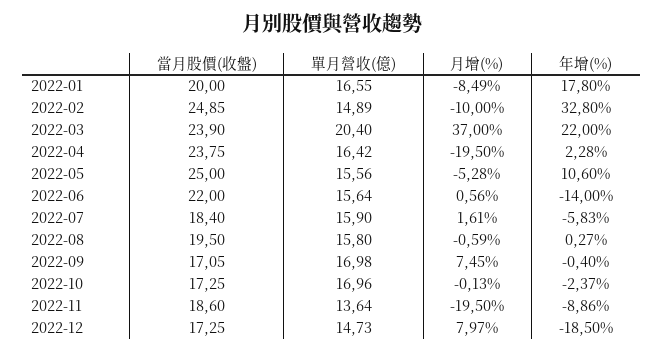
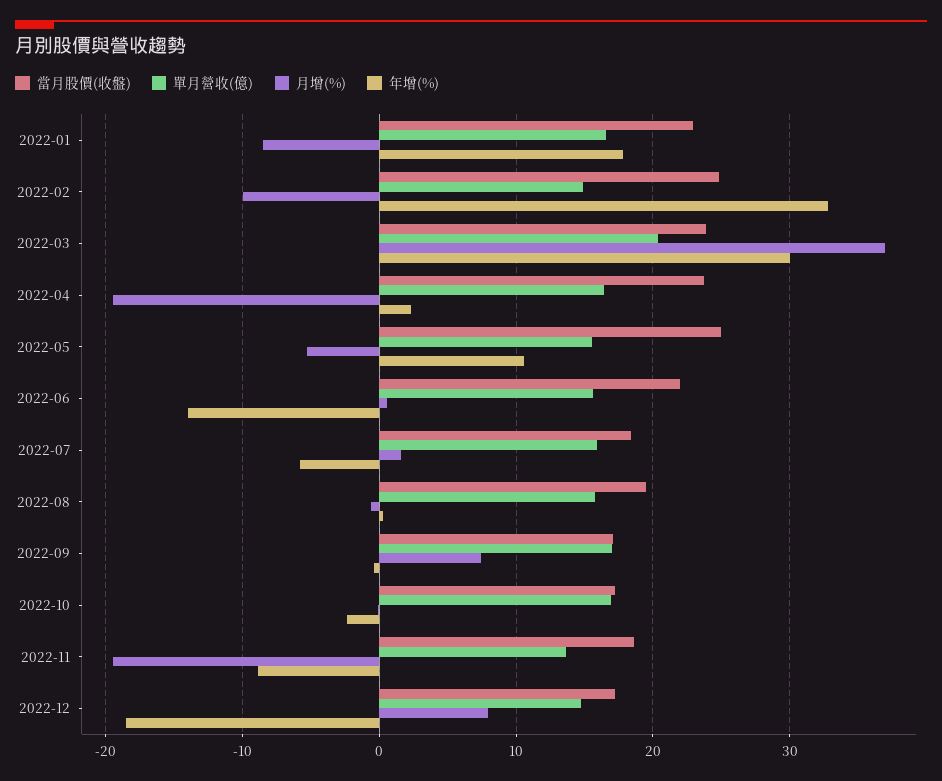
當月股價(收盤), 2022-01: 20 -> 23
年增(%), 2022-03: 22 -> 30

